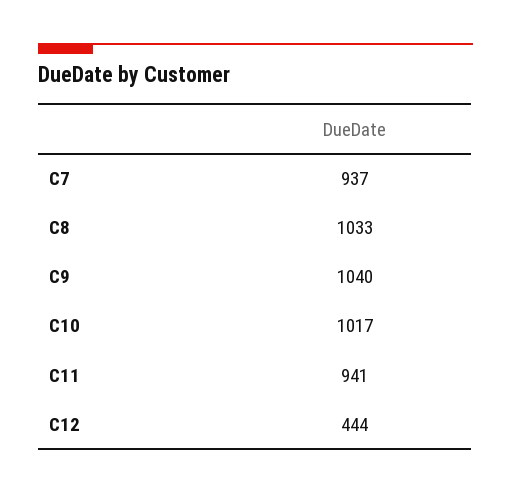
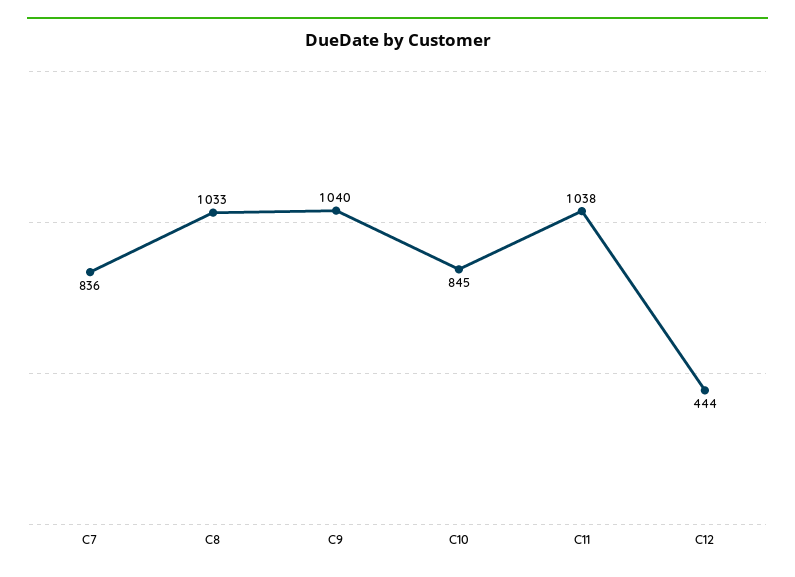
C7: 937 -> 836
C10: 1017 -> 845
C11: 941 -> 1038

